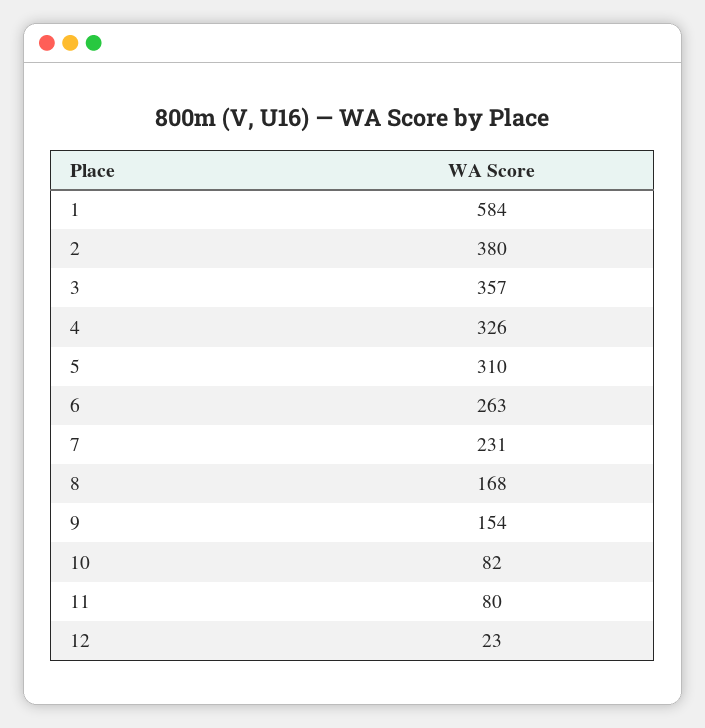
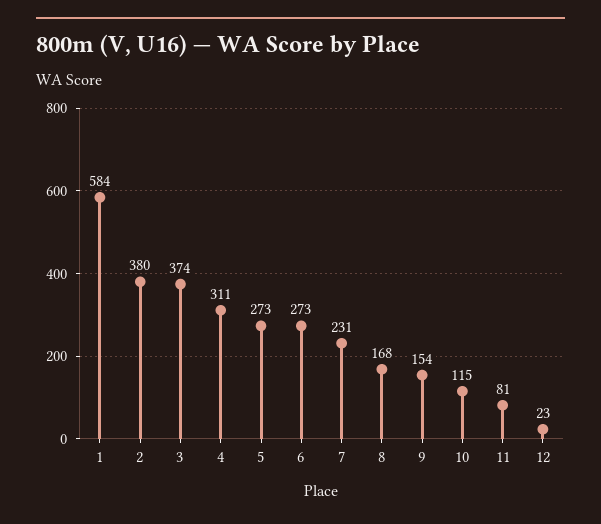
3: 357 -> 374
4: 326 -> 311
5: 310 -> 273
6: 263 -> 273
10: 82 -> 115
11: 80 -> 81

